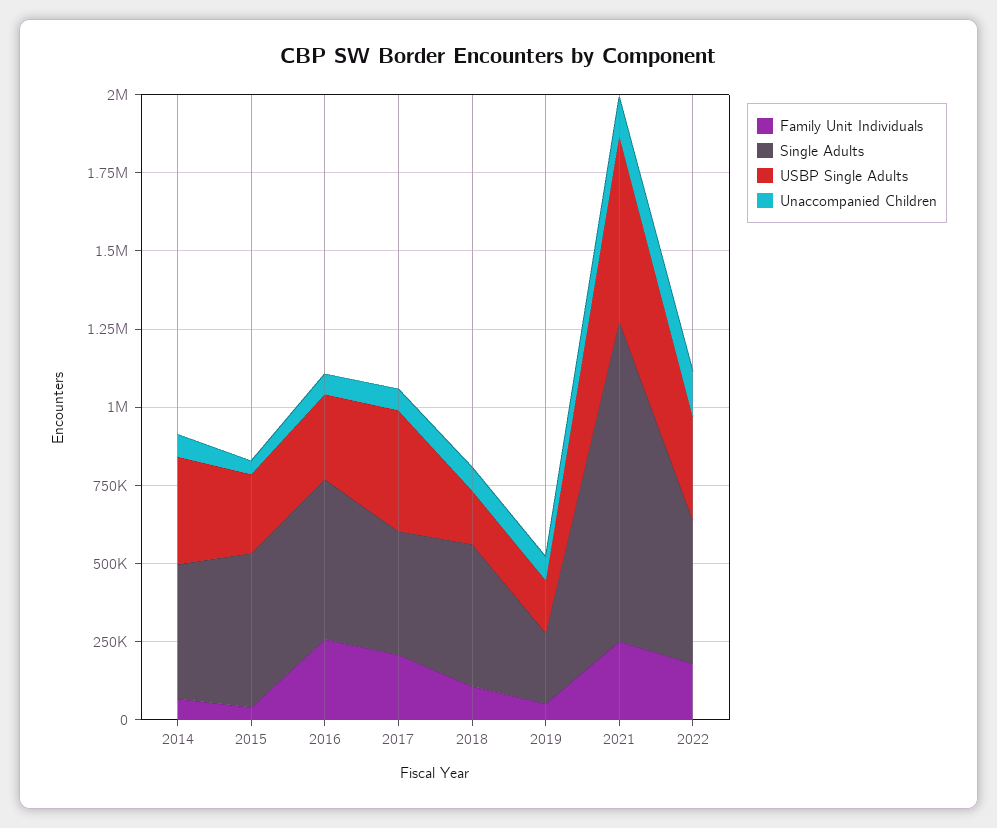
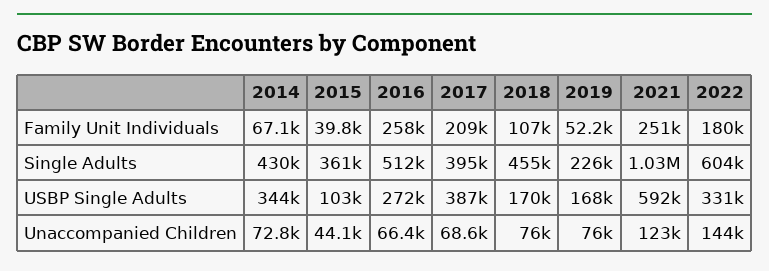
Single Adults, 2015: 500000 -> 361000
USBP Single Adults, 2015: 250000 -> 103000
Single Adults, 2022: 450000 -> 604000

